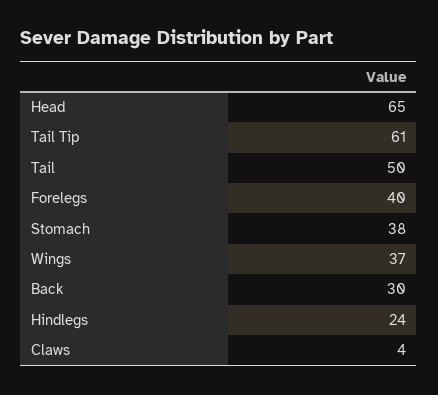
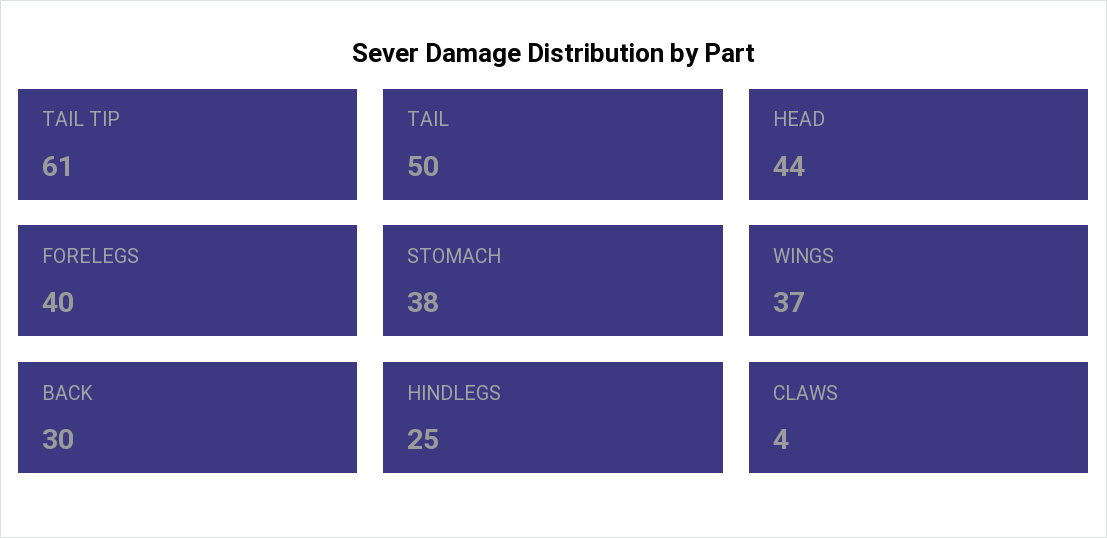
Head: 65 -> 44
Hindlegs: 24 -> 25

